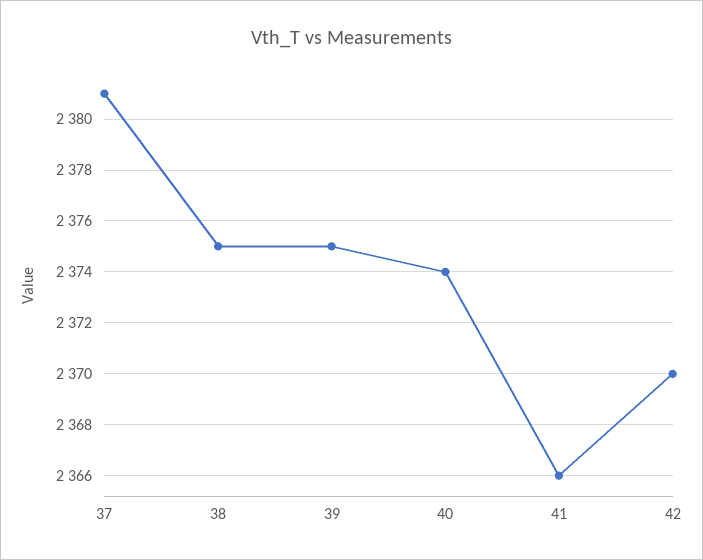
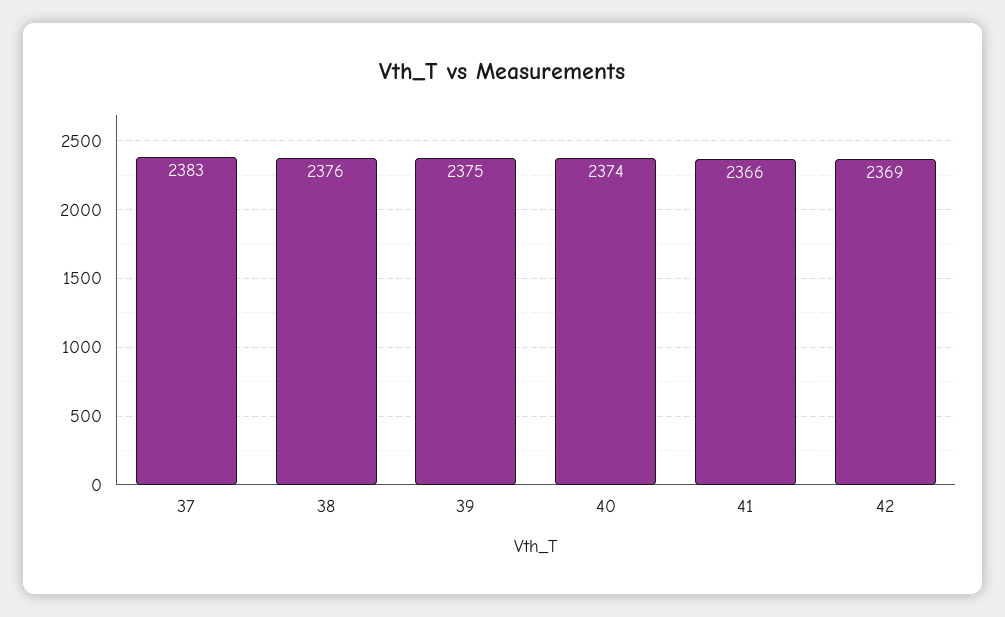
37: 2381 -> 2383
38: 2375 -> 2376
42: 2370 -> 2369

